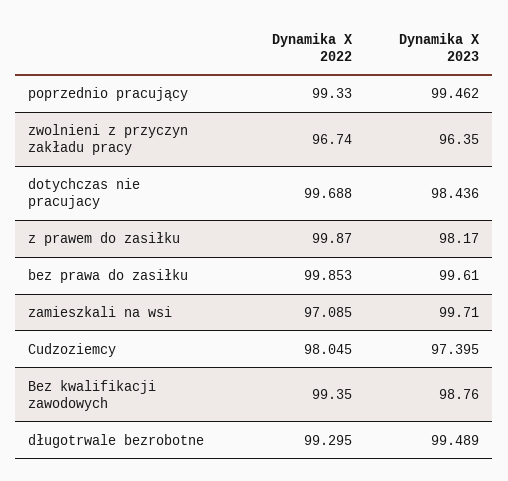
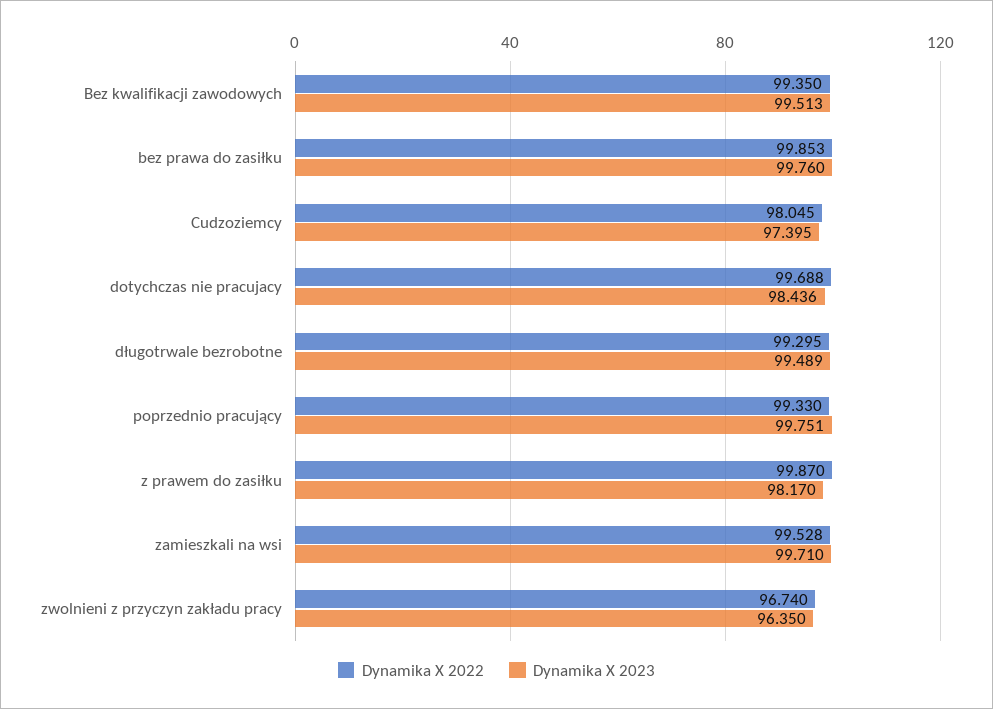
Dynamika X 2023, poprzednio pracujący: 99.462 -> 99.751
Dynamika X 2023, bez prawa do zasiłku: 99.61 -> 99.76
Dynamika X 2022, zamieszkali na wsi: 97.085 -> 99.528
Dynamika X 2023, Bez kwalifikacji zawodowych: 98.76 -> 99.513

